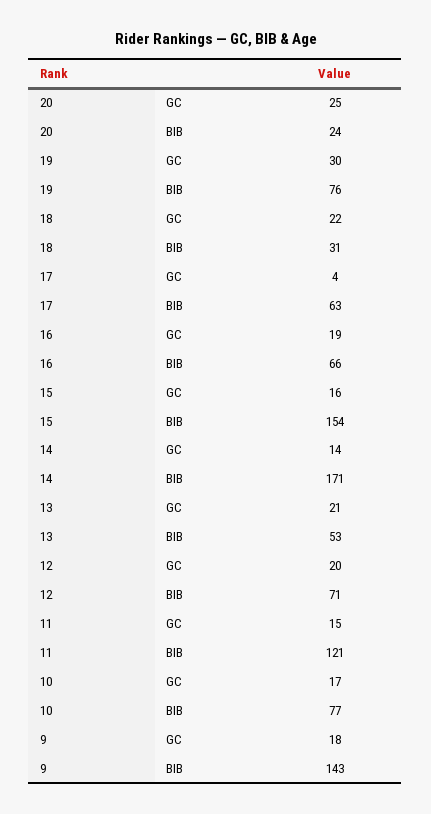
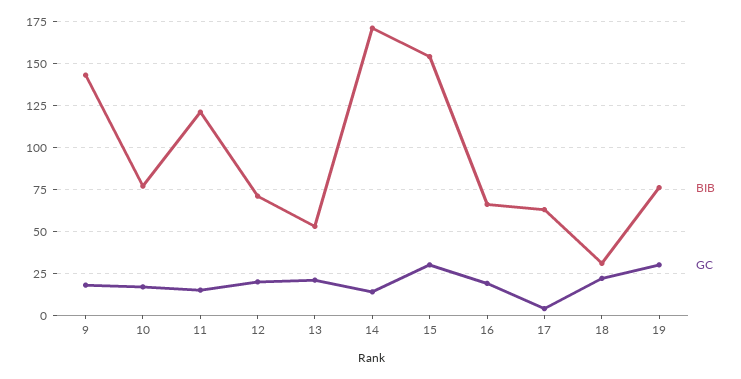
GC, 20: 25 -> none
BIB, 20: 24 -> none
GC, 15: 16 -> 30

